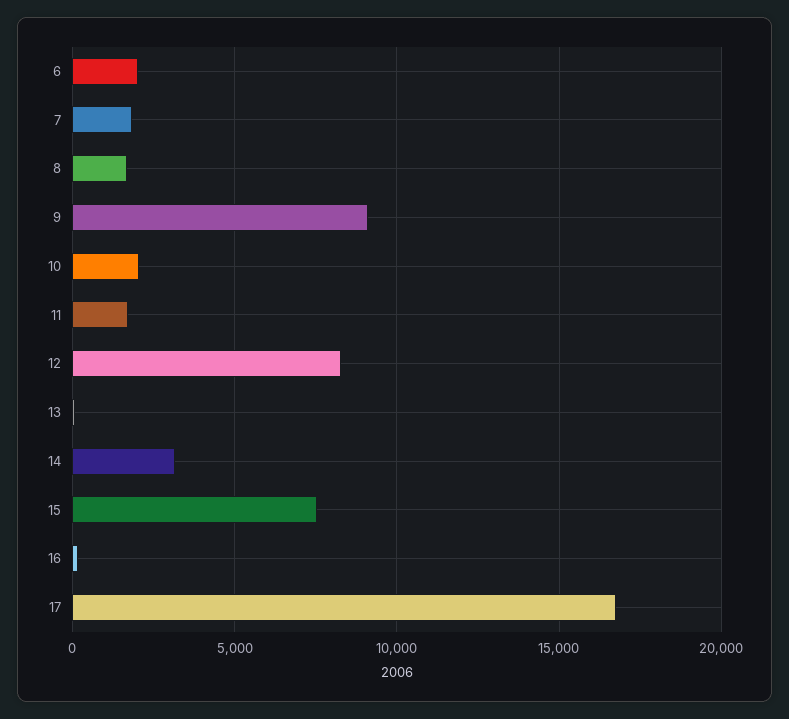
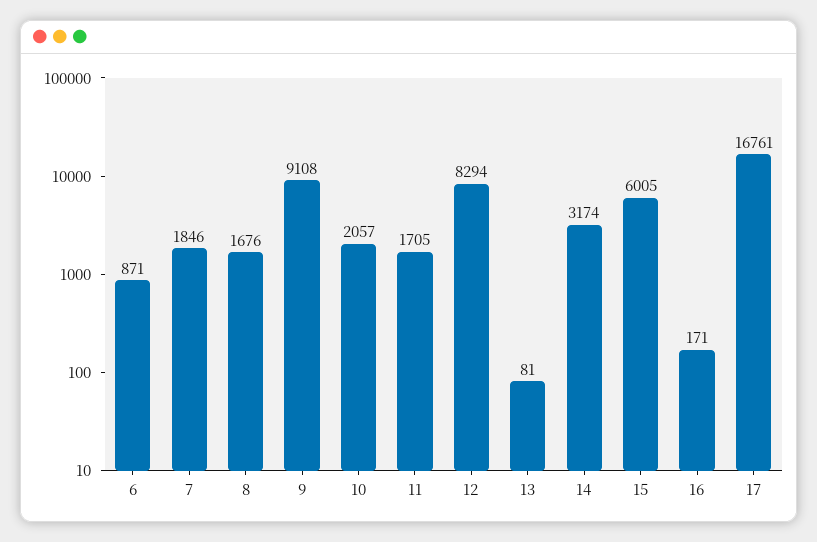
6: 2000 -> 871
15: 7500 -> 6005

